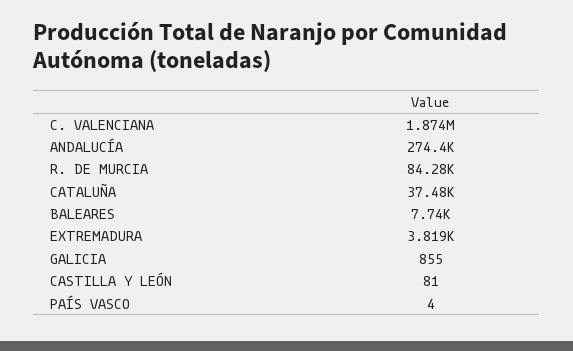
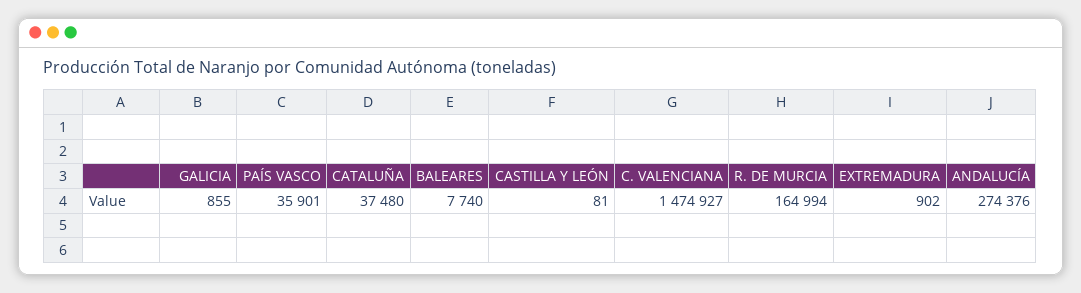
C. VALENCIANA: 1874000 -> 1474927
R. DE MURCIA: 84280 -> 164994
EXTREMADURA: 3819 -> 902
PAÍS VASCO: 4 -> 35901

